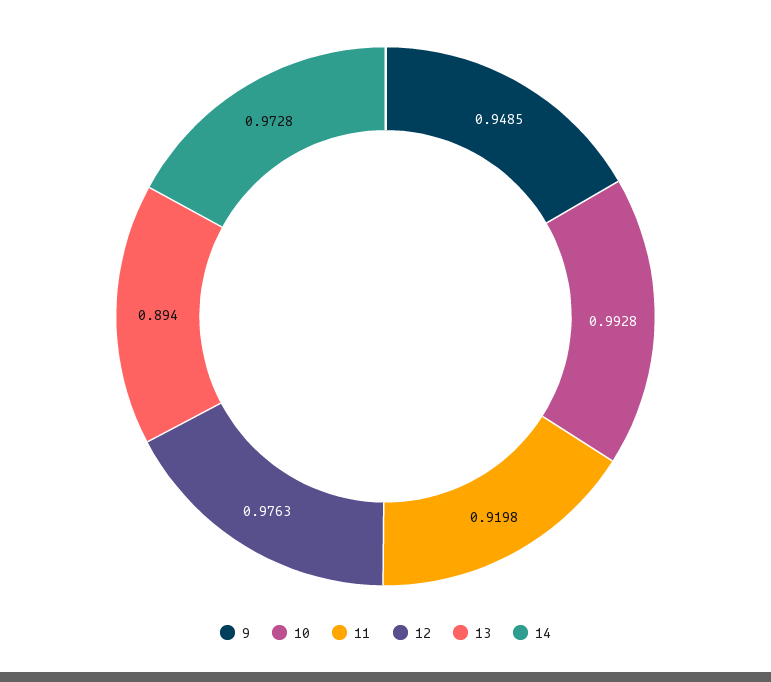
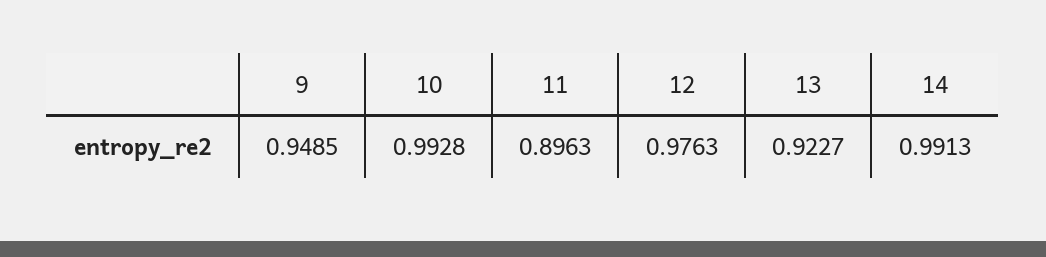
11: 0.9198 -> 0.8963
13: 0.894 -> 0.9227
14: 0.9728 -> 0.9913

